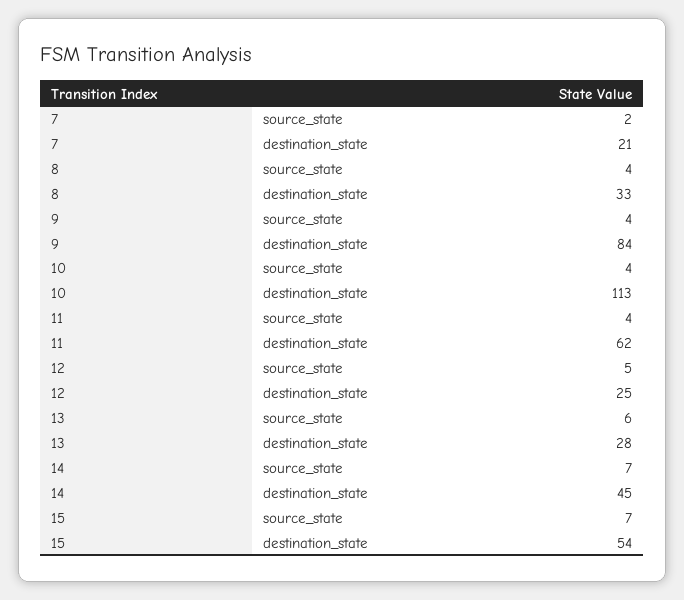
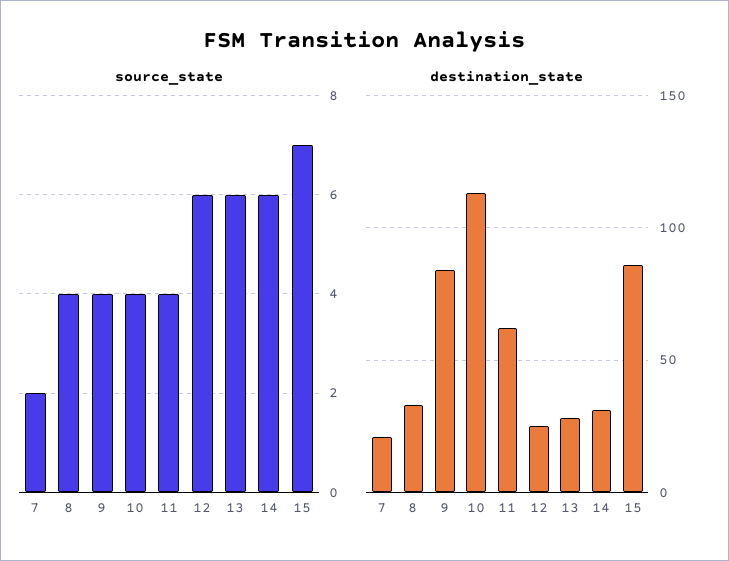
source_state, 12: 5 -> 6
source_state, 14: 7 -> 6
destination_state, 14: 45 -> 30
destination_state, 15: 54 -> 85

